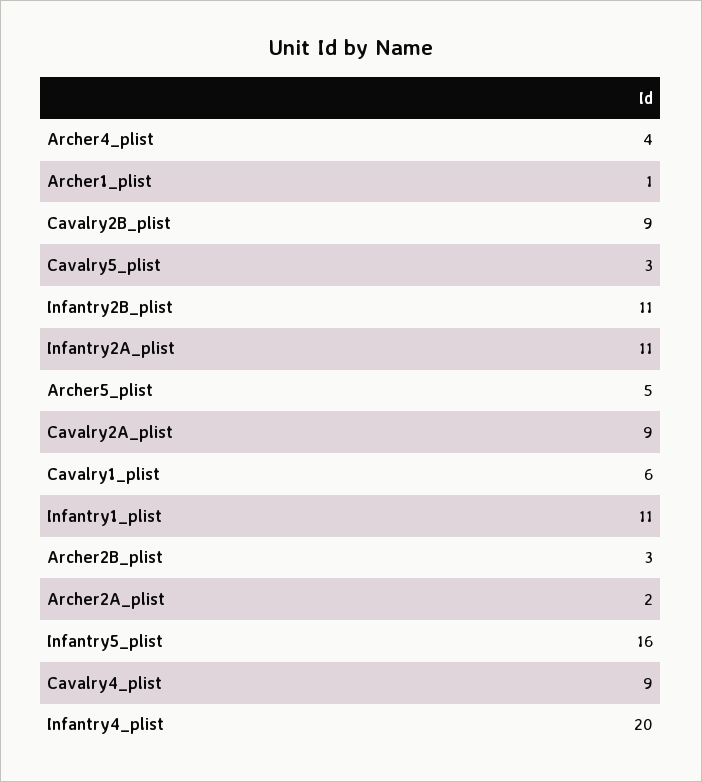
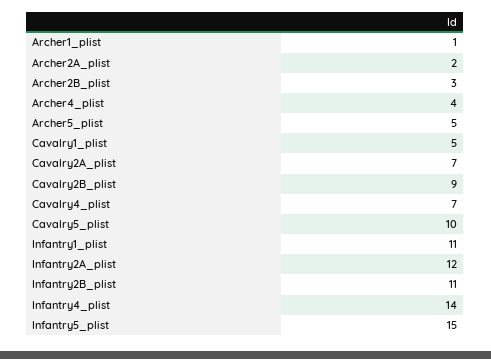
Cavalry5_plist: 3 -> 10
Infantry2A_plist: 11 -> 12
Cavalry2A_plist: 9 -> 7
Cavalry1_plist: 6 -> 5
Infantry5_plist: 16 -> 15
Cavalry4_plist: 9 -> 7
Infantry4_plist: 20 -> 14

